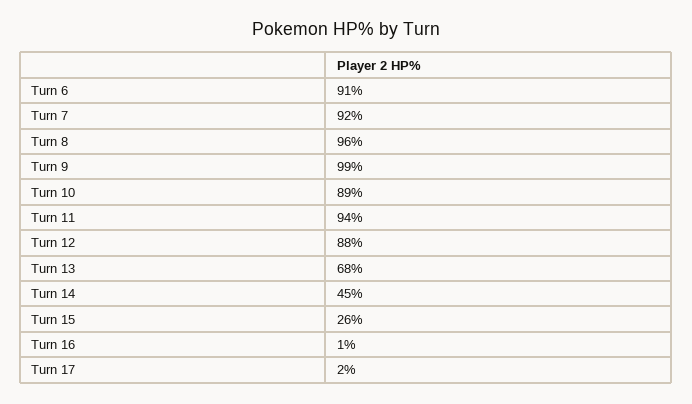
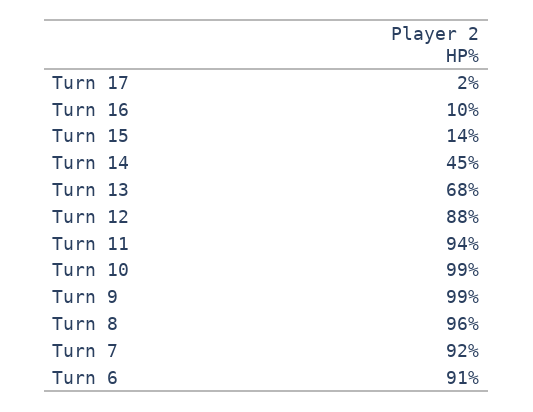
Turn 10: 89 -> 99
Turn 15: 26 -> 14
Turn 16: 1 -> 10

